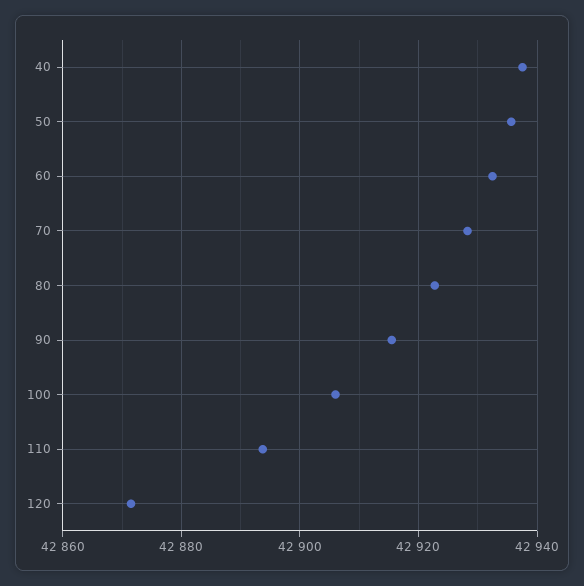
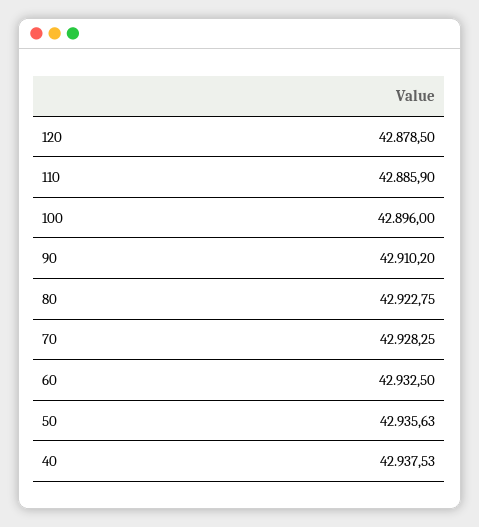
90: 42916 -> 42910.2
100: 42906 -> 42896
110: 42894 -> 42885.9
120: 42872 -> 42878.5

